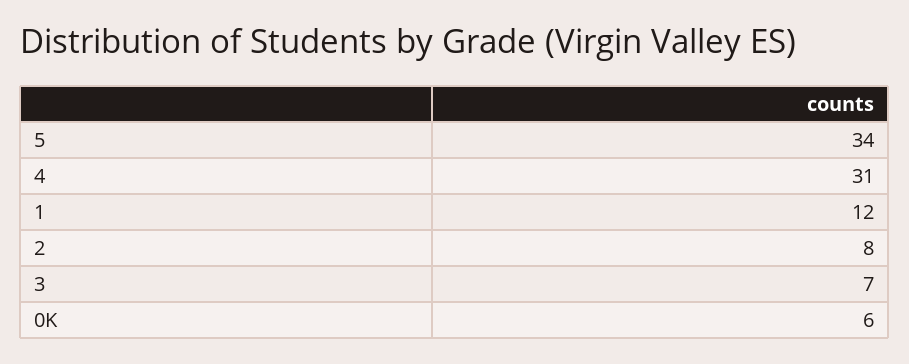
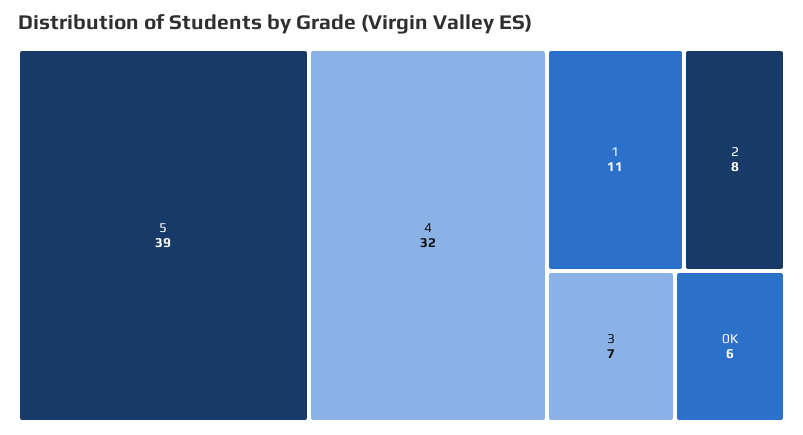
5: 34 -> 39
4: 31 -> 32
1: 12 -> 11

